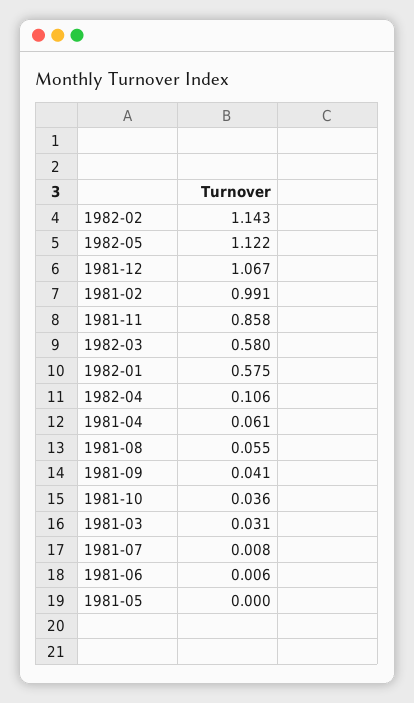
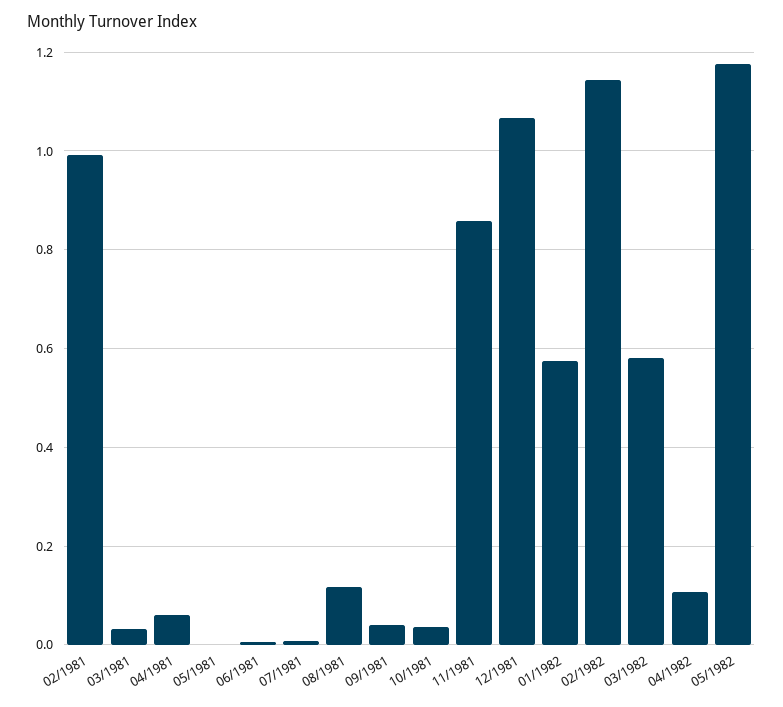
1982-05: 1.122 -> 1.18
1981-08: 0.055 -> 0.12

